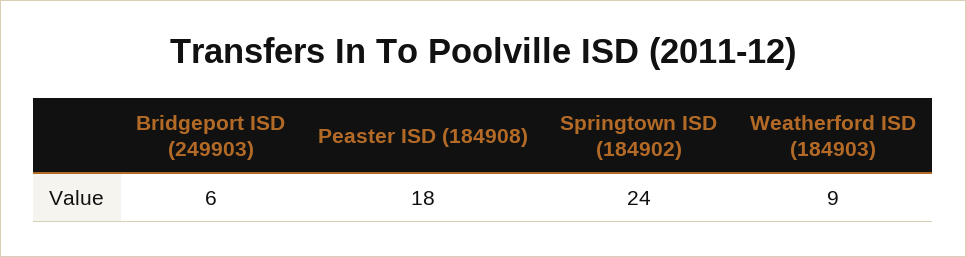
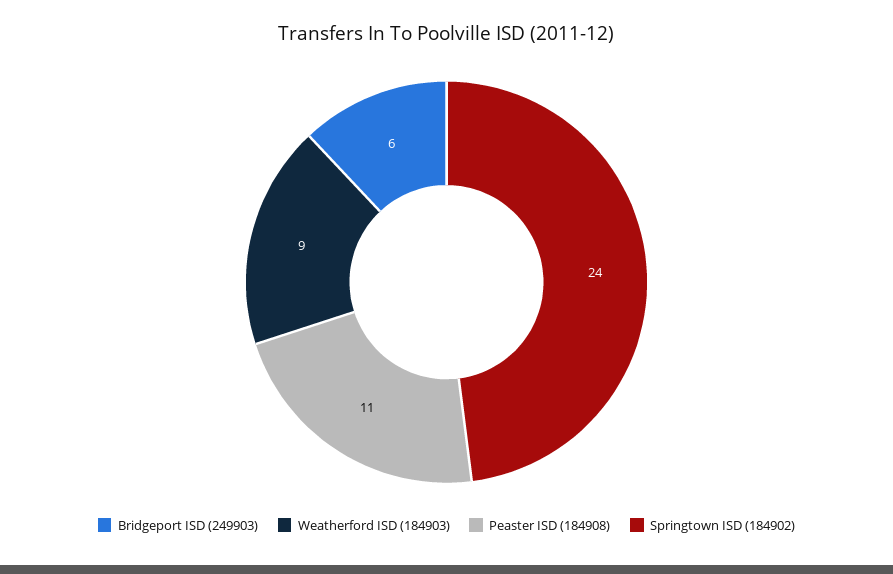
Peaster ISD (184908): 18 -> 11

